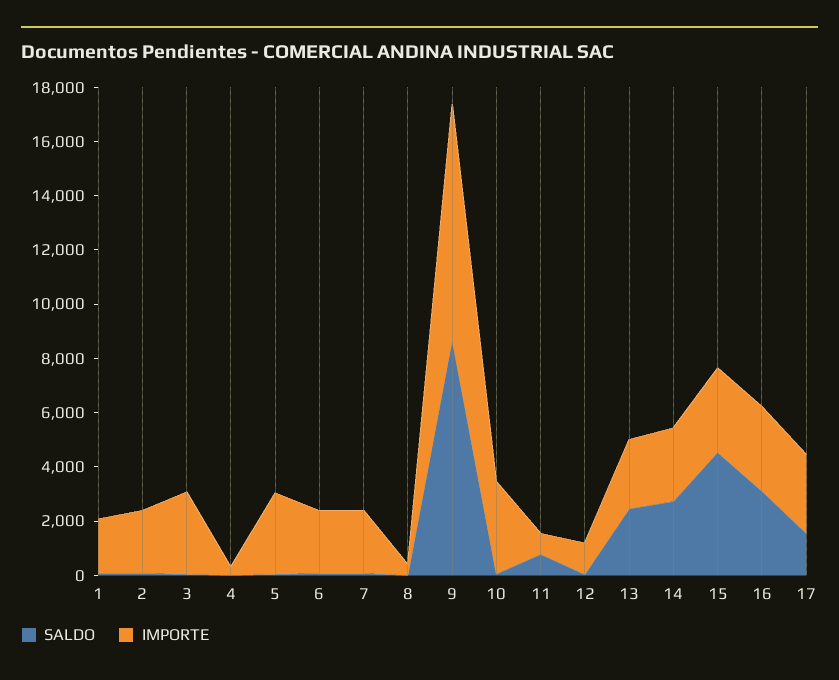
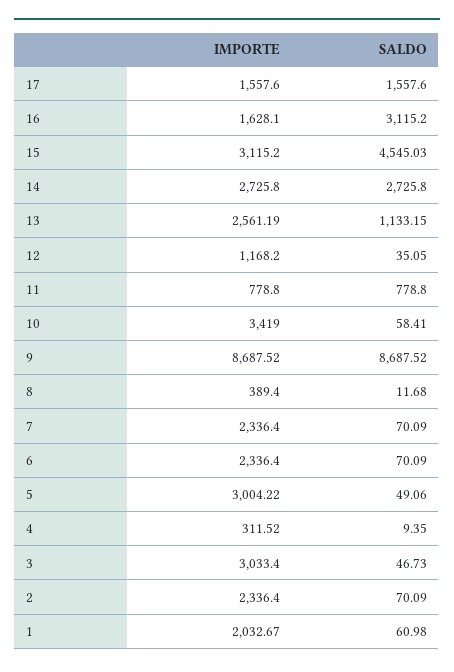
SALDO, 13: 2500 -> 1133.15
IMPORTE, 16: 3000 -> 1628.1
IMPORTE, 17: 3000 -> 1557.6

